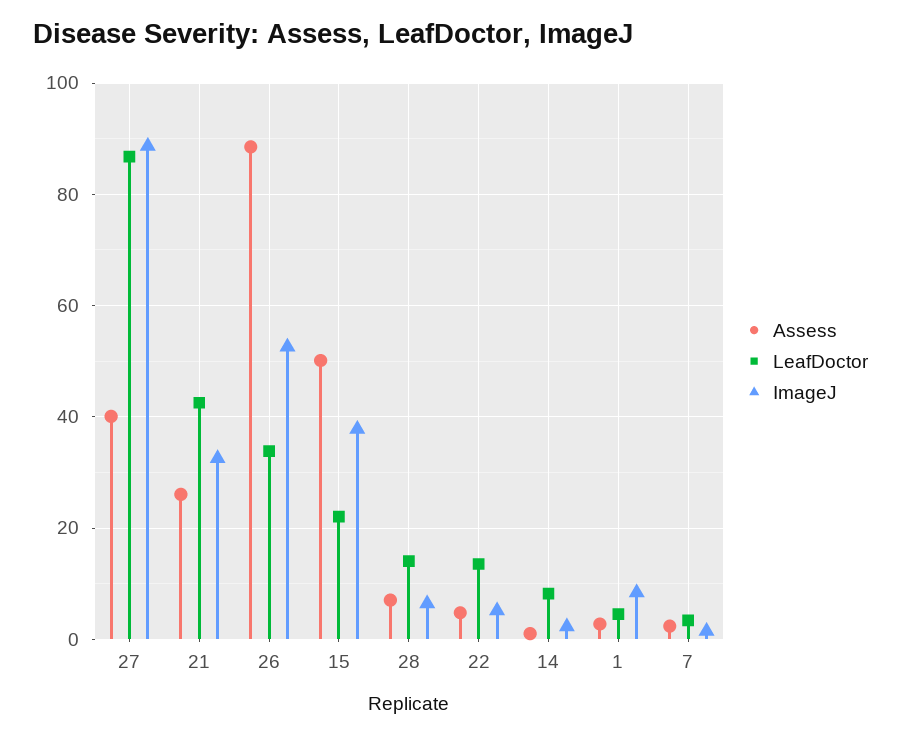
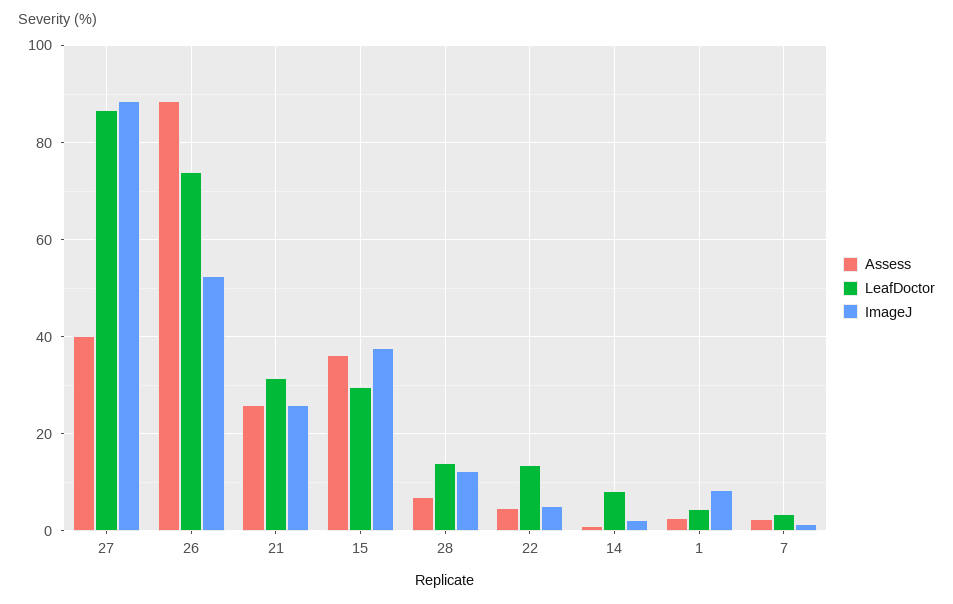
LeafDoctor, 21: 42 -> 32
ImageJ, 21: 32 -> 26
LeafDoctor, 26: 34 -> 74
Assess, 15: 50 -> 36
LeafDoctor, 15: 22 -> 30
ImageJ, 28: 6 -> 12

